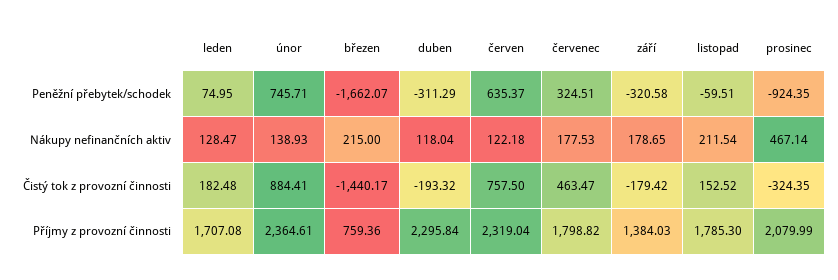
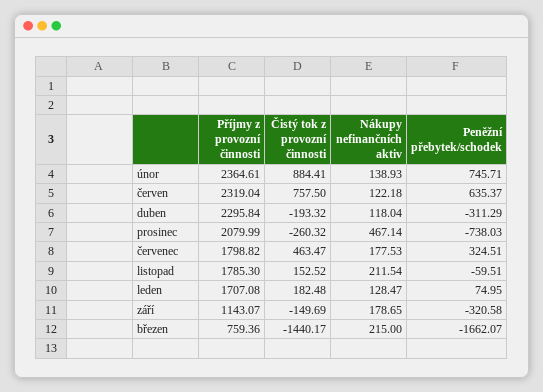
prosinec, Peněžní přebytek/schodek: -924.35 -> -738.03
září, Čistý tok z provozní činnosti: -179.42 -> -149.69
prosinec, Čistý tok z provozní činnosti: -324.35 -> -260.32
září, Příjmy z provozní činnosti: 1384.03 -> 1143.07

